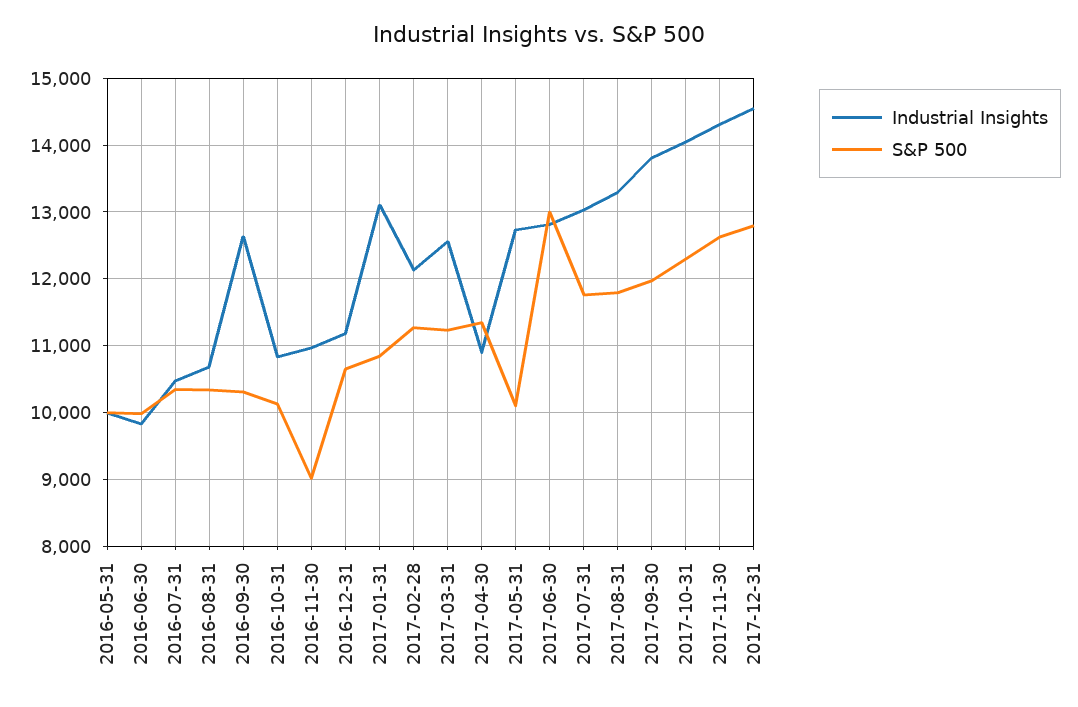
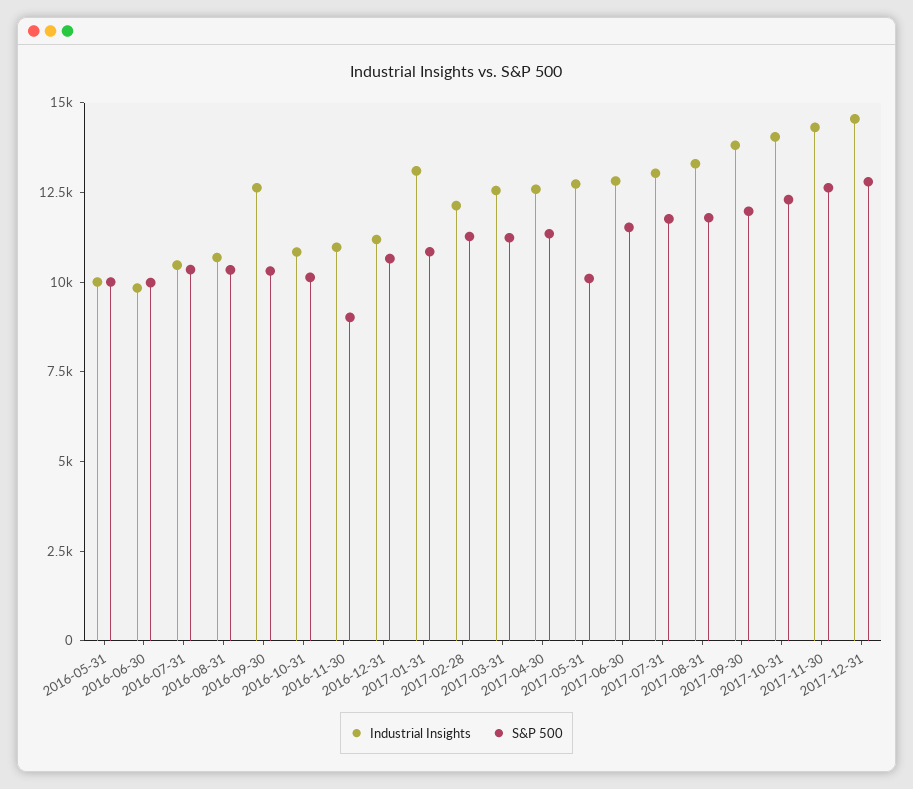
Industrial Insights, 2017-04-30: 10900 -> 12500
S&P 500, 2017-06-30: 13000 -> 11500

